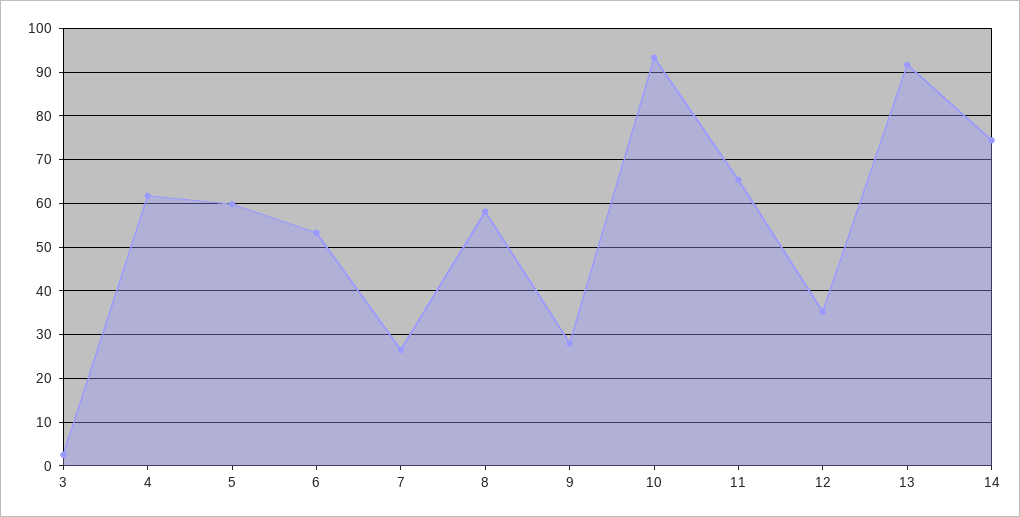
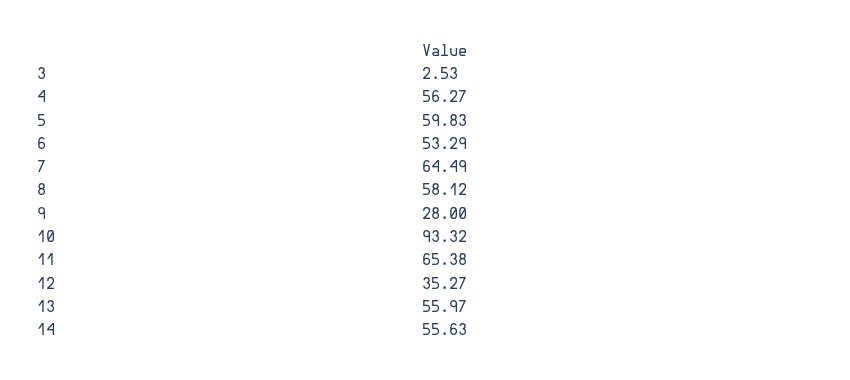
4: 62 -> 56.27
7: 26 -> 64.49
13: 92 -> 55.97
14: 74 -> 55.63

